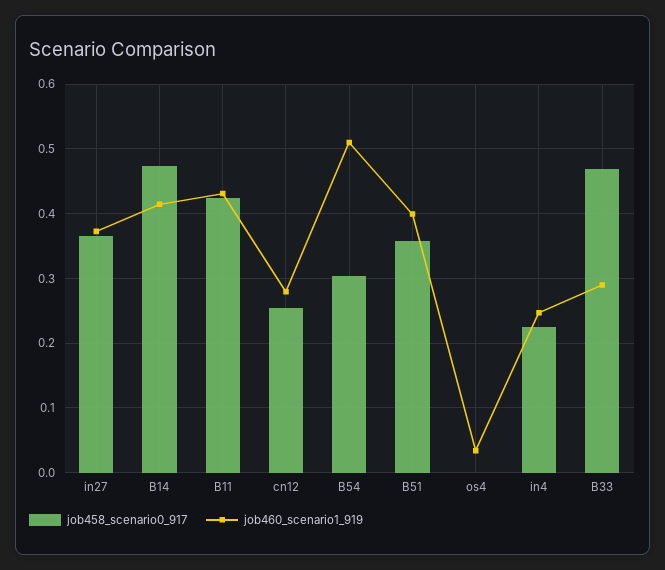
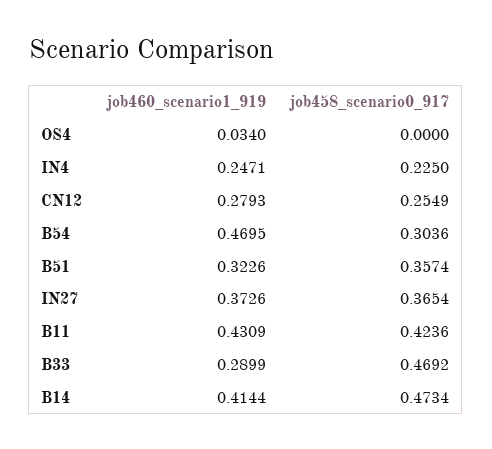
job460_scenario1_919, B54: 0.51 -> 0.4695
job460_scenario1_919, B51: 0.4 -> 0.3226

